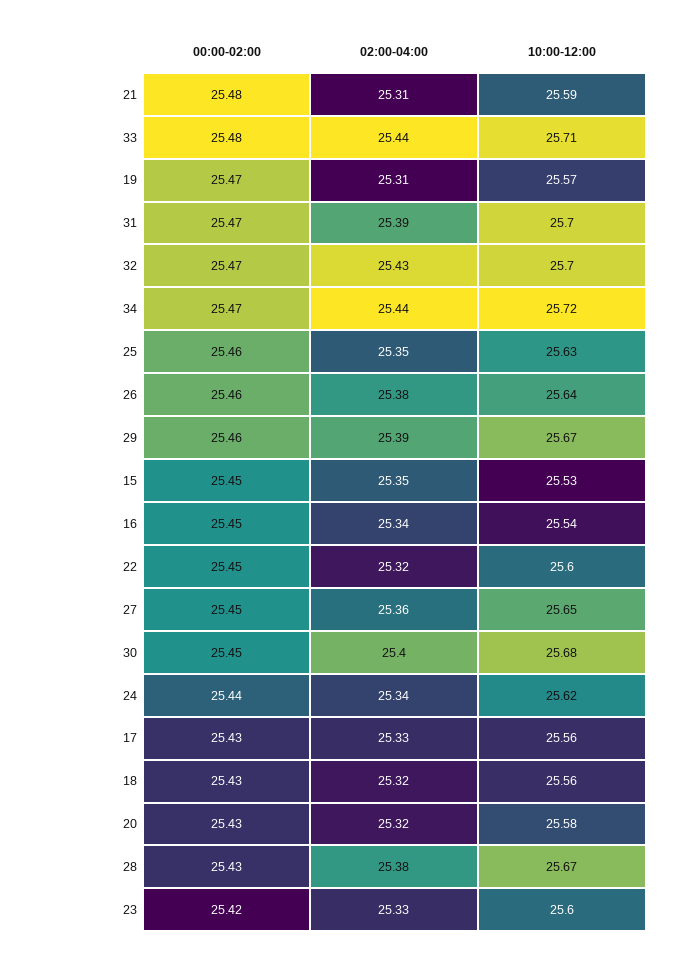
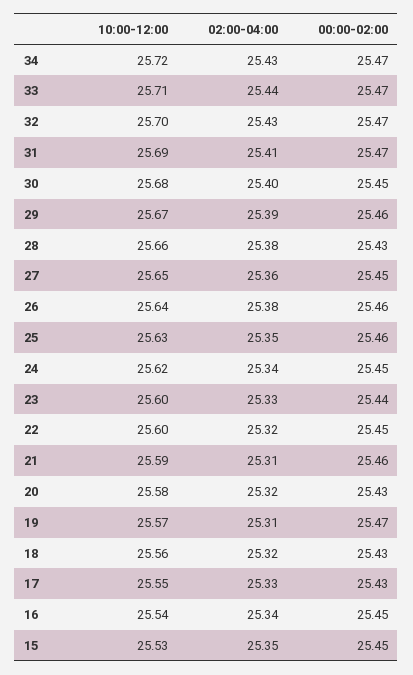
00:00-02:00, 21: 25.48 -> 25.46
00:00-02:00, 33: 25.48 -> 25.47
02:00-04:00, 31: 25.39 -> 25.41
10:00-12:00, 31: 25.7 -> 25.69
02:00-04:00, 34: 25.44 -> 25.43
00:00-02:00, 24: 25.44 -> 25.45
10:00-12:00, 17: 25.56 -> 25.55
10:00-12:00, 28: 25.67 -> 25.66
00:00-02:00, 23: 25.42 -> 25.44

